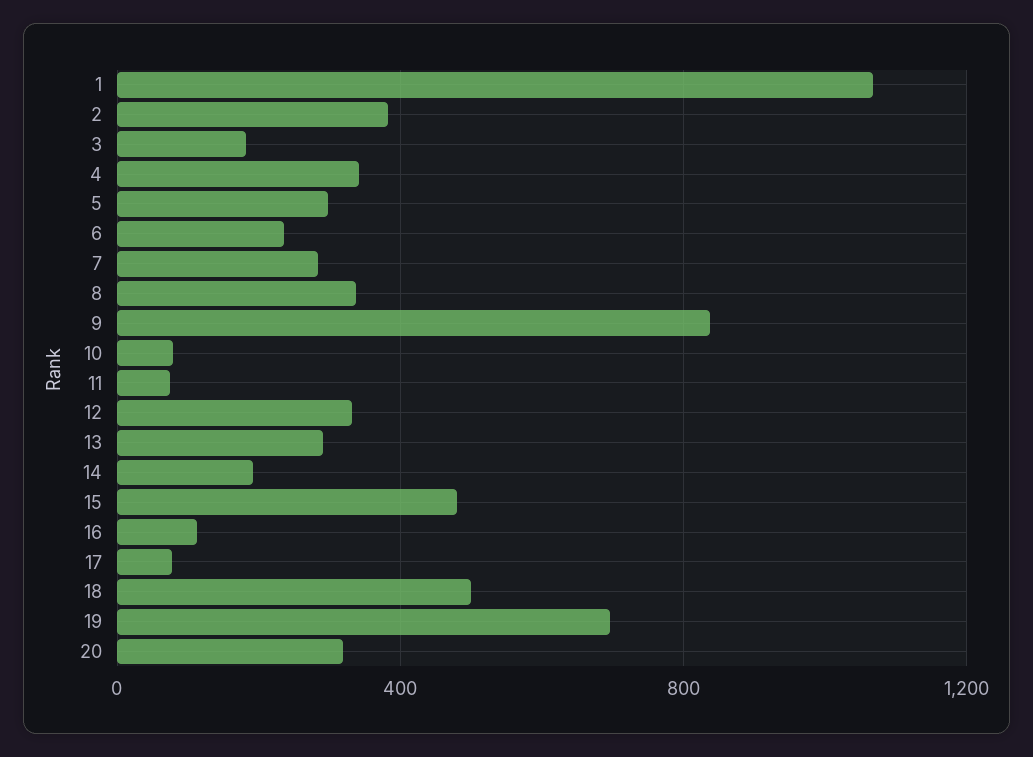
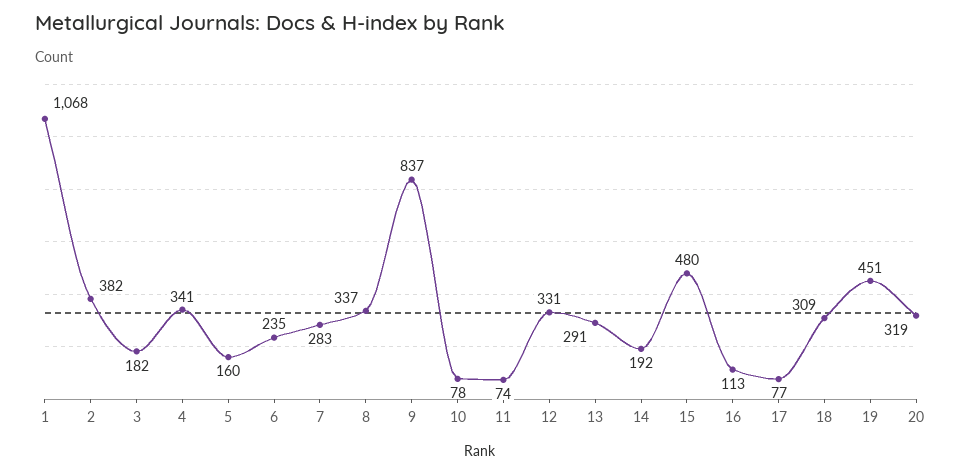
5: 300 -> 160
18: 500 -> 309
19: 700 -> 451

